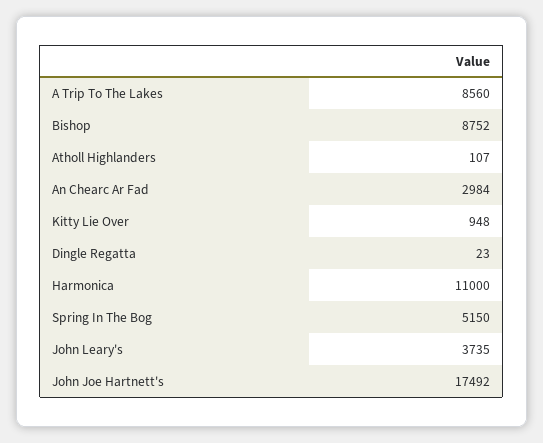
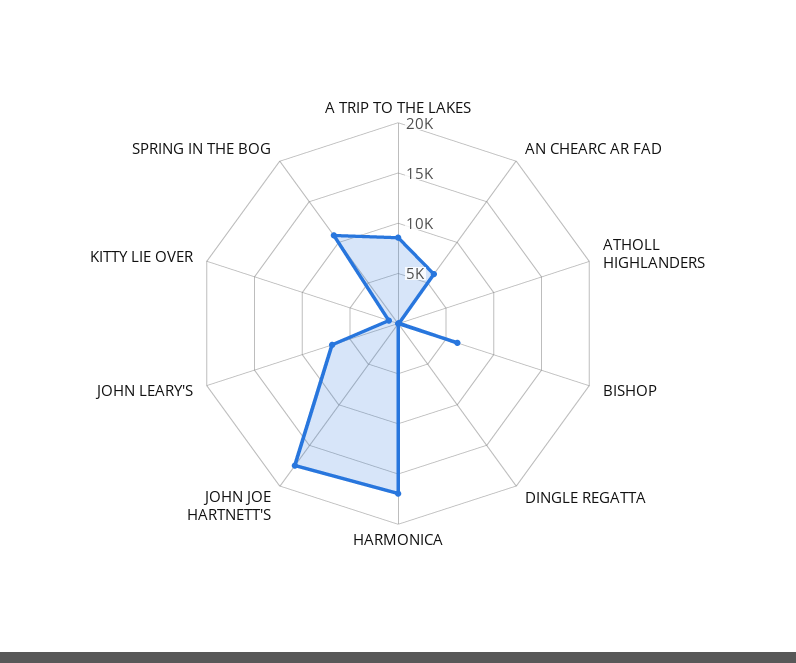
Bishop: 8752 -> 6000
An Chearc Ar Fad: 2984 -> 6000
Harmonica: 11000 -> 17000
Spring In The Bog: 5150 -> 11000
John Leary's: 3735 -> 7000

